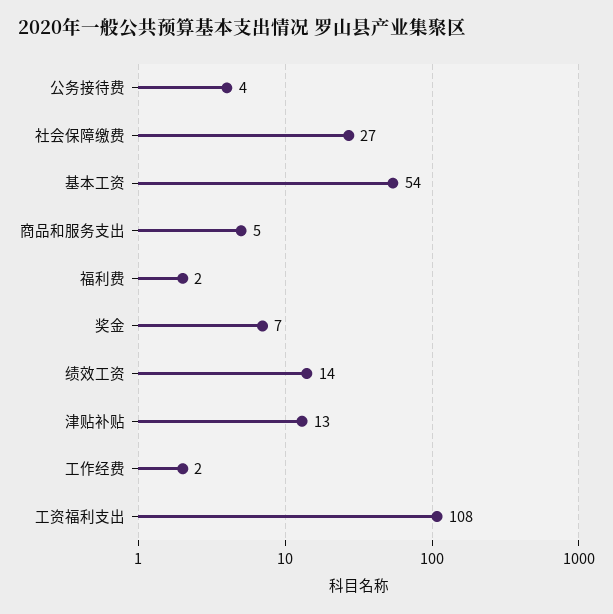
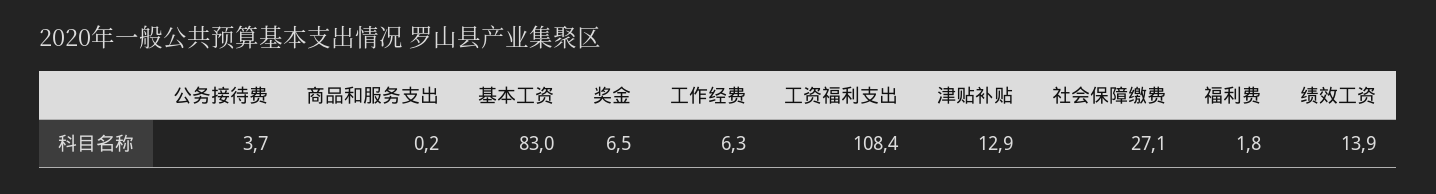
基本工资: 54 -> 83
商品和服务支出: 5 -> 0.2
工作经费: 2 -> 6.3

